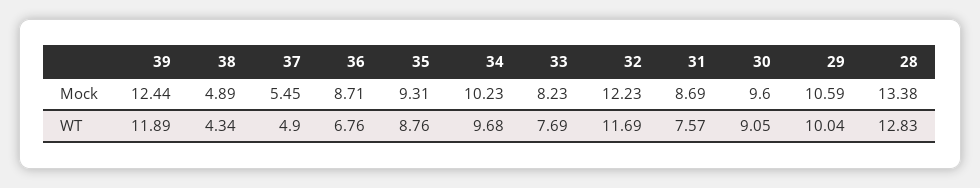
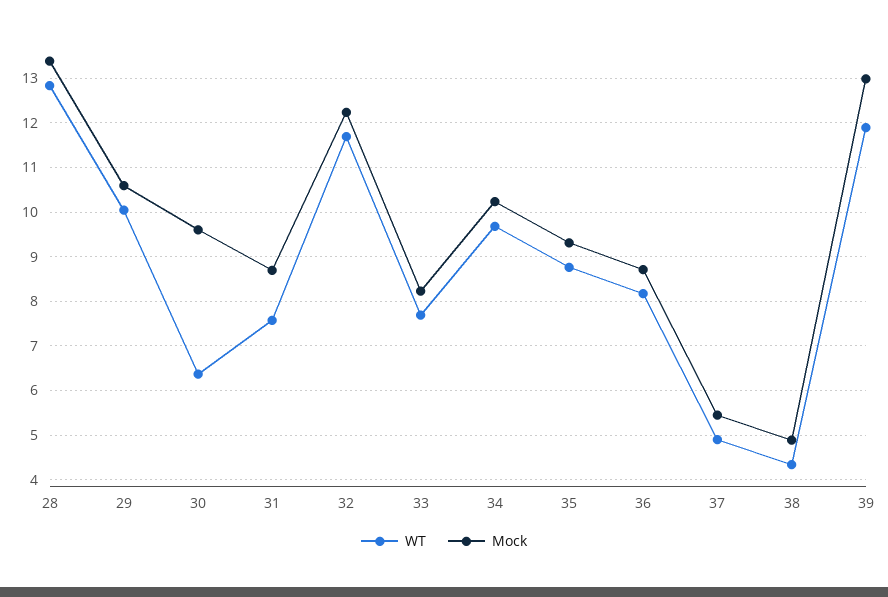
Mock, 39: 12.44 -> 13
WT, 36: 6.76 -> 8.2
WT, 30: 9.05 -> 6.4

